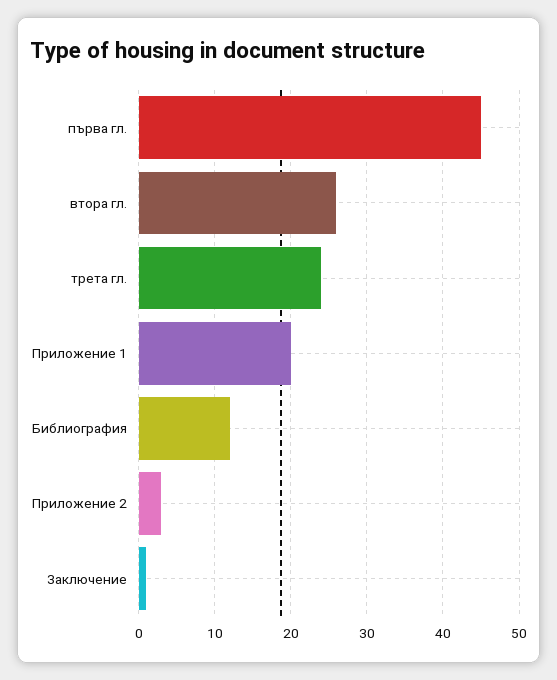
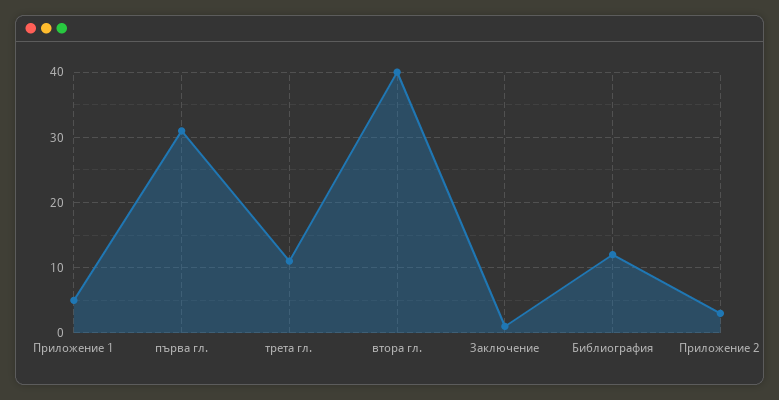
първа гл.: 45 -> 31
втора гл.: 26 -> 40
трета гл.: 24 -> 11
Приложение 1: 20 -> 5

